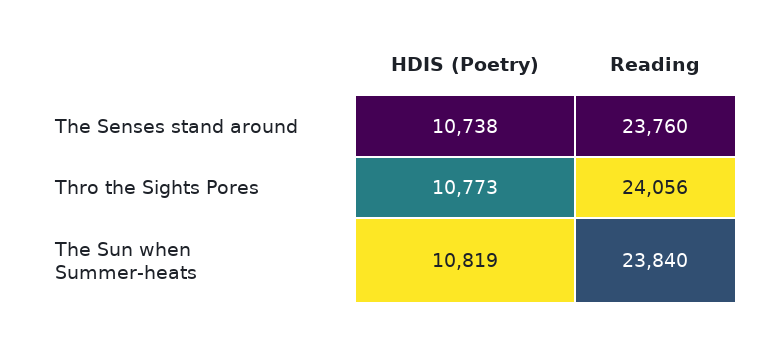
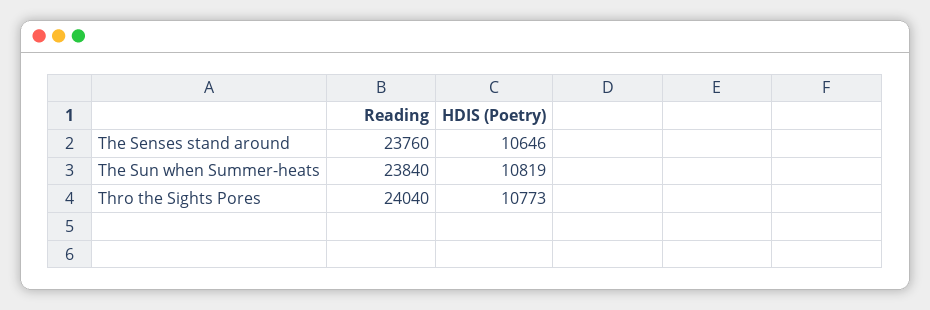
HDIS (Poetry), The Senses stand around: 10738 -> 10646
Reading, Thro the Sights Pores: 24056 -> 24040

